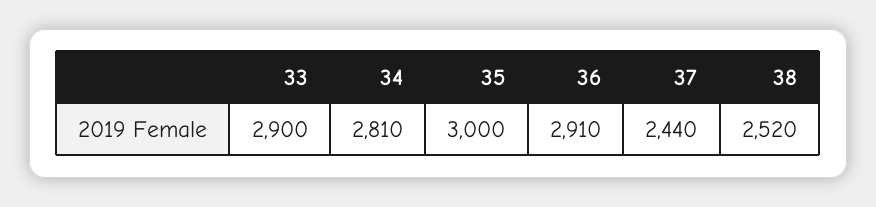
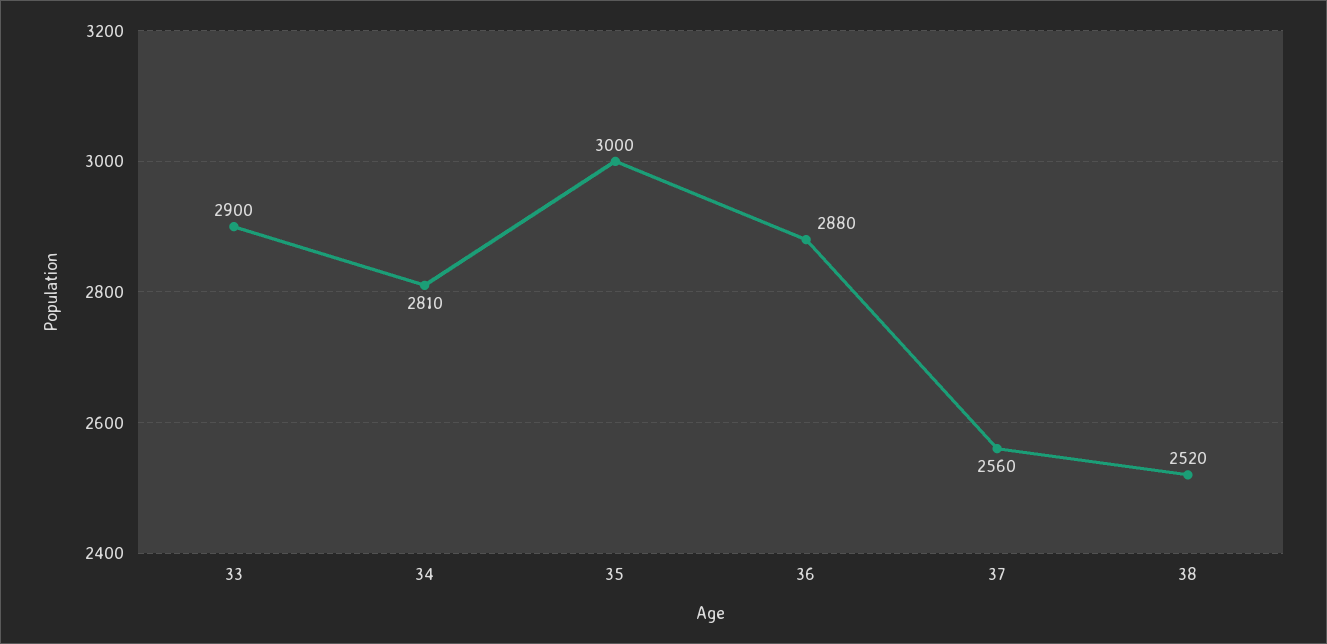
36: 2910 -> 2880
37: 2440 -> 2560

